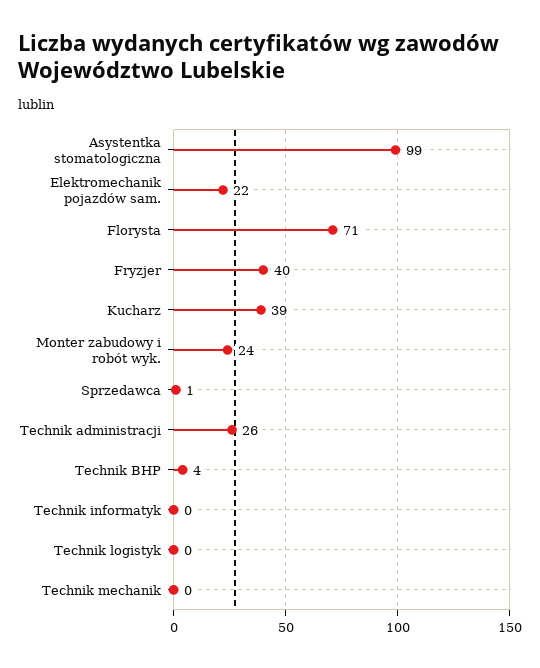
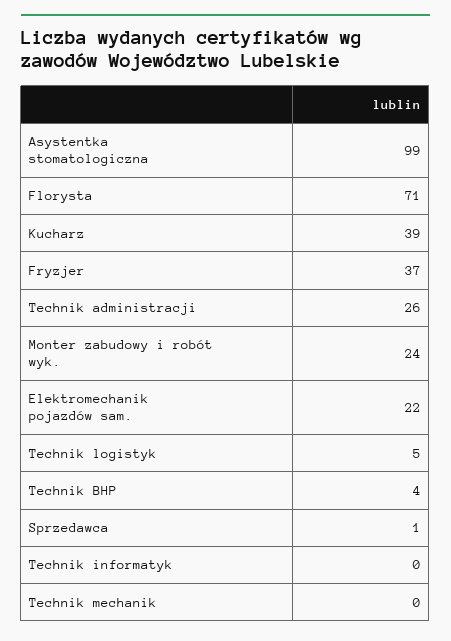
Fryzjer: 40 -> 37
Technik logistyk: 0 -> 5

